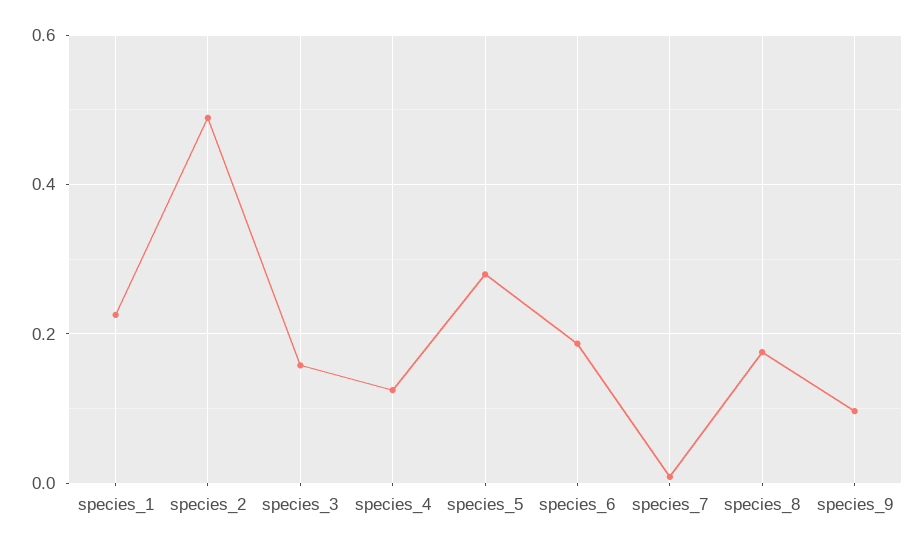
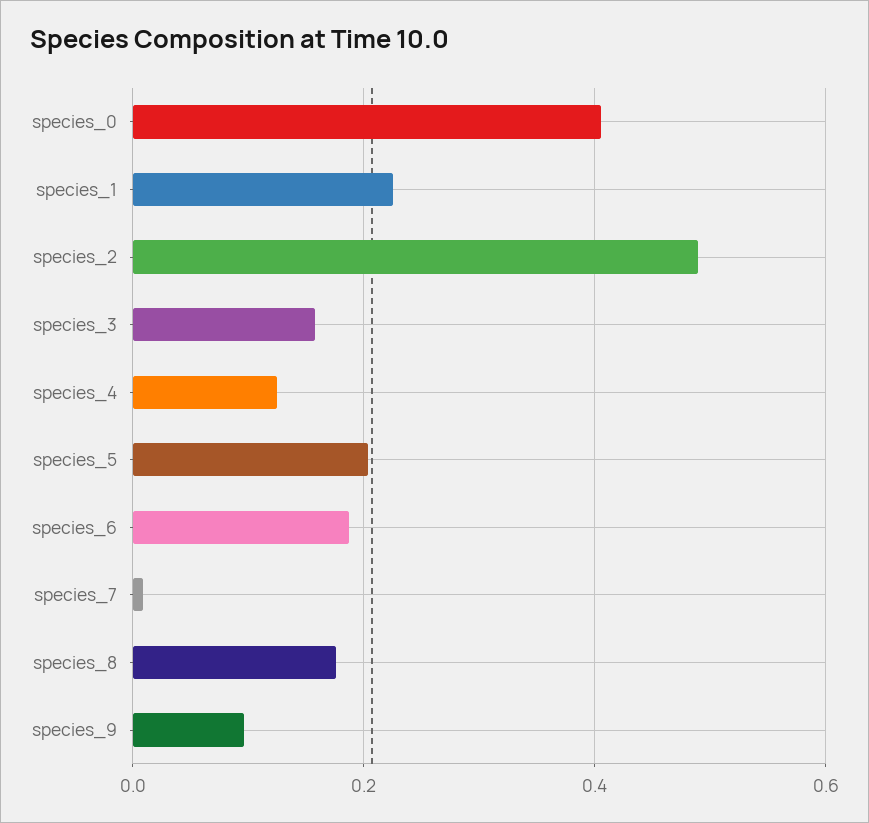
species_5: 0.28 -> 0.2
species_0: none -> 0.4

